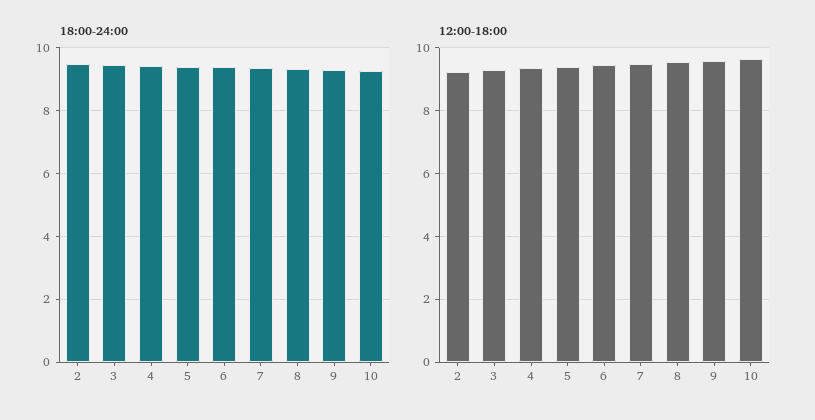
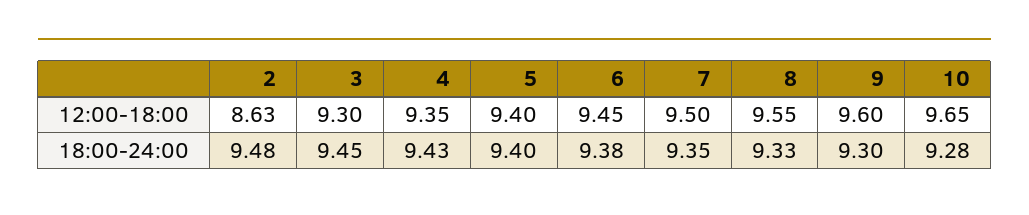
12:00-18:00, 2: 9.2 -> 8.63

